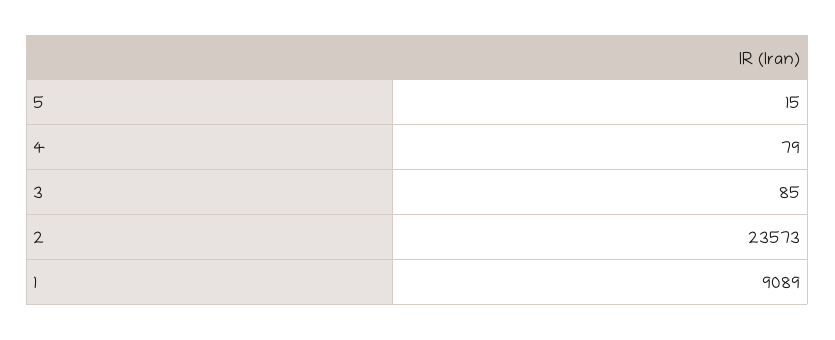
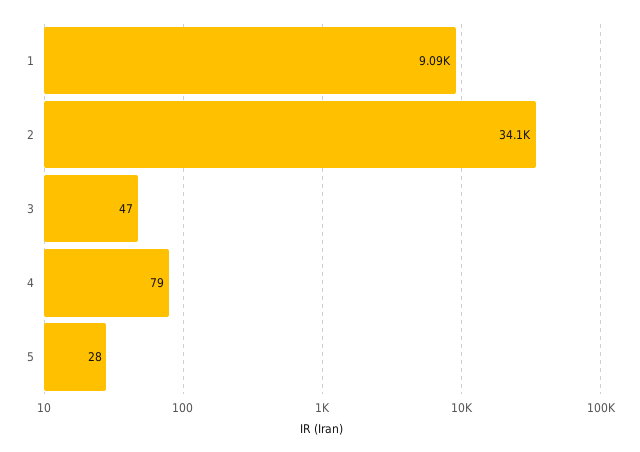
5: 15 -> 28
3: 85 -> 47
2: 23573 -> 34100

